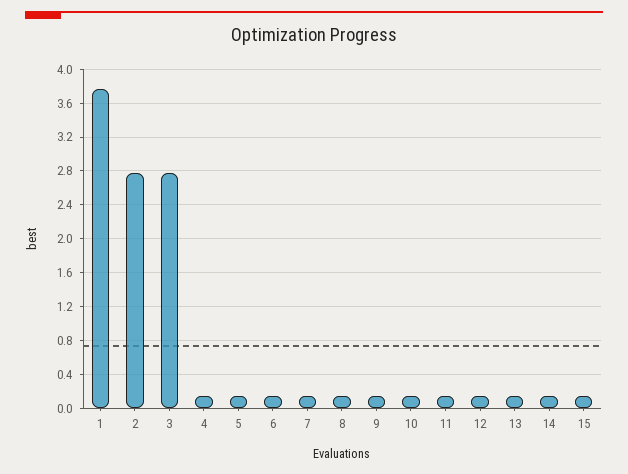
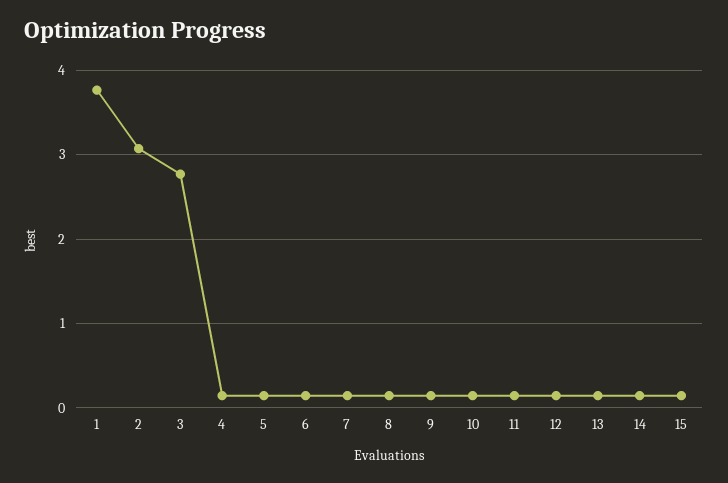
2: 2.8 -> 3.1

